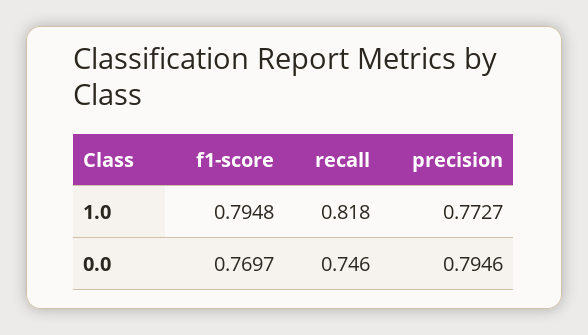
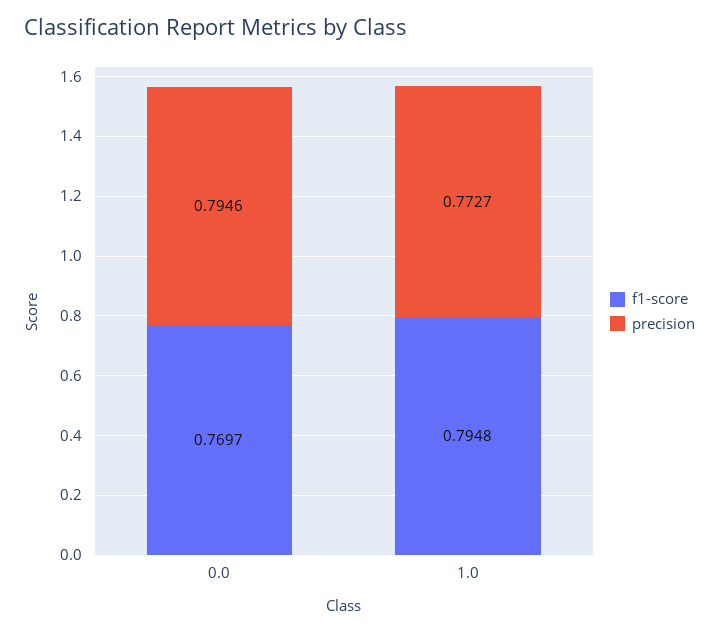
recall, 1.0: 0.818 -> none
recall, 0.0: 0.746 -> none

